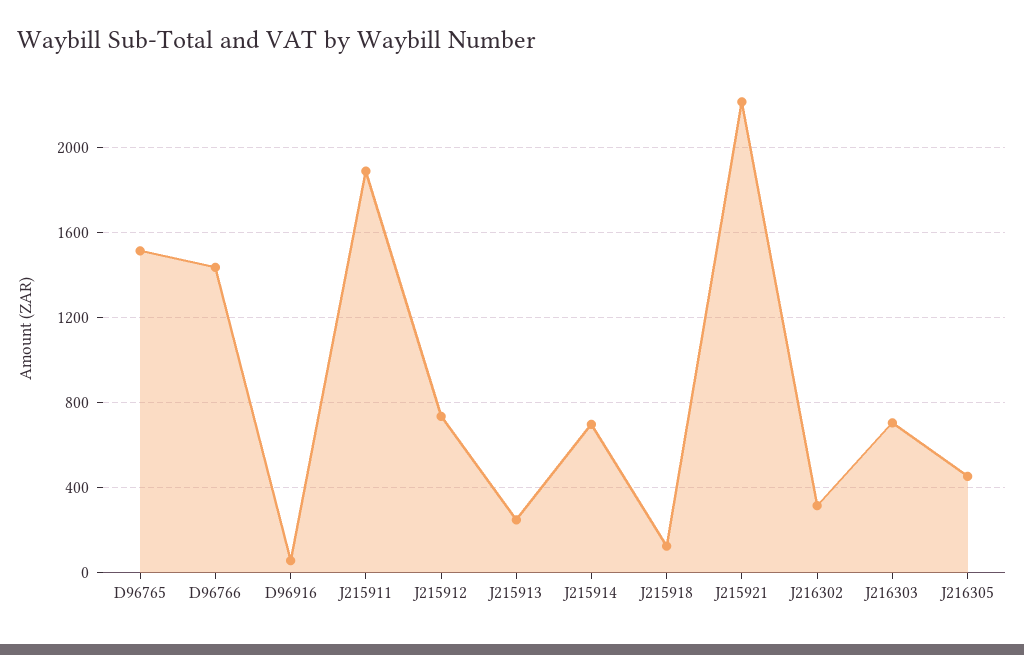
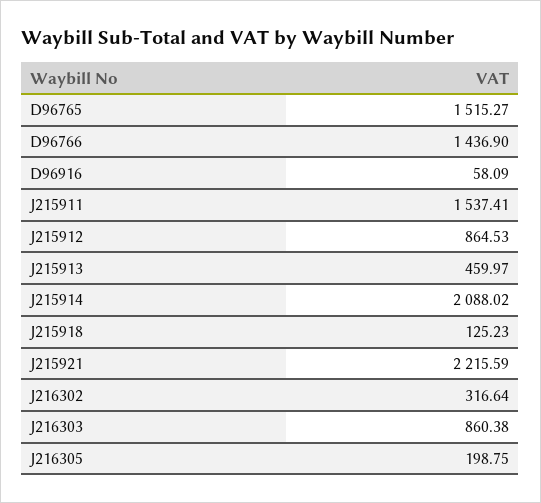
J215911: 1900 -> 1537.41
J215912: 750 -> 864.53
J215913: 250 -> 459.97
J215914: 700 -> 2088.02
J216303: 700 -> 860.38
J216305: 450 -> 198.75

